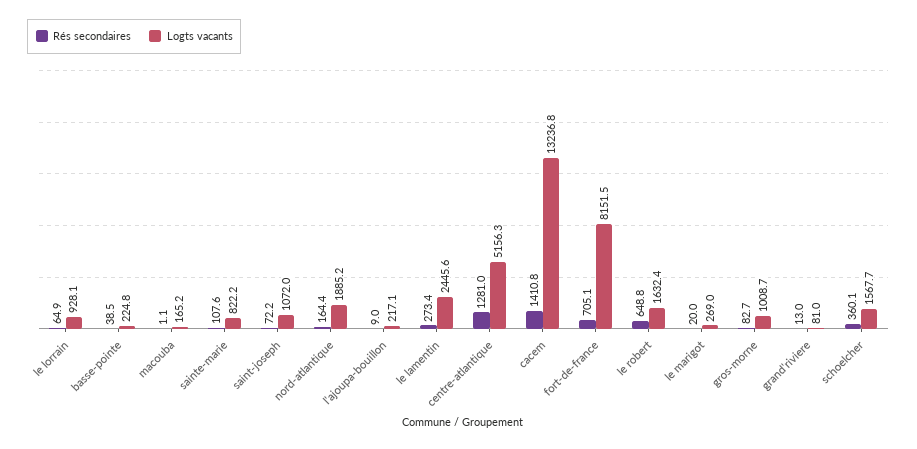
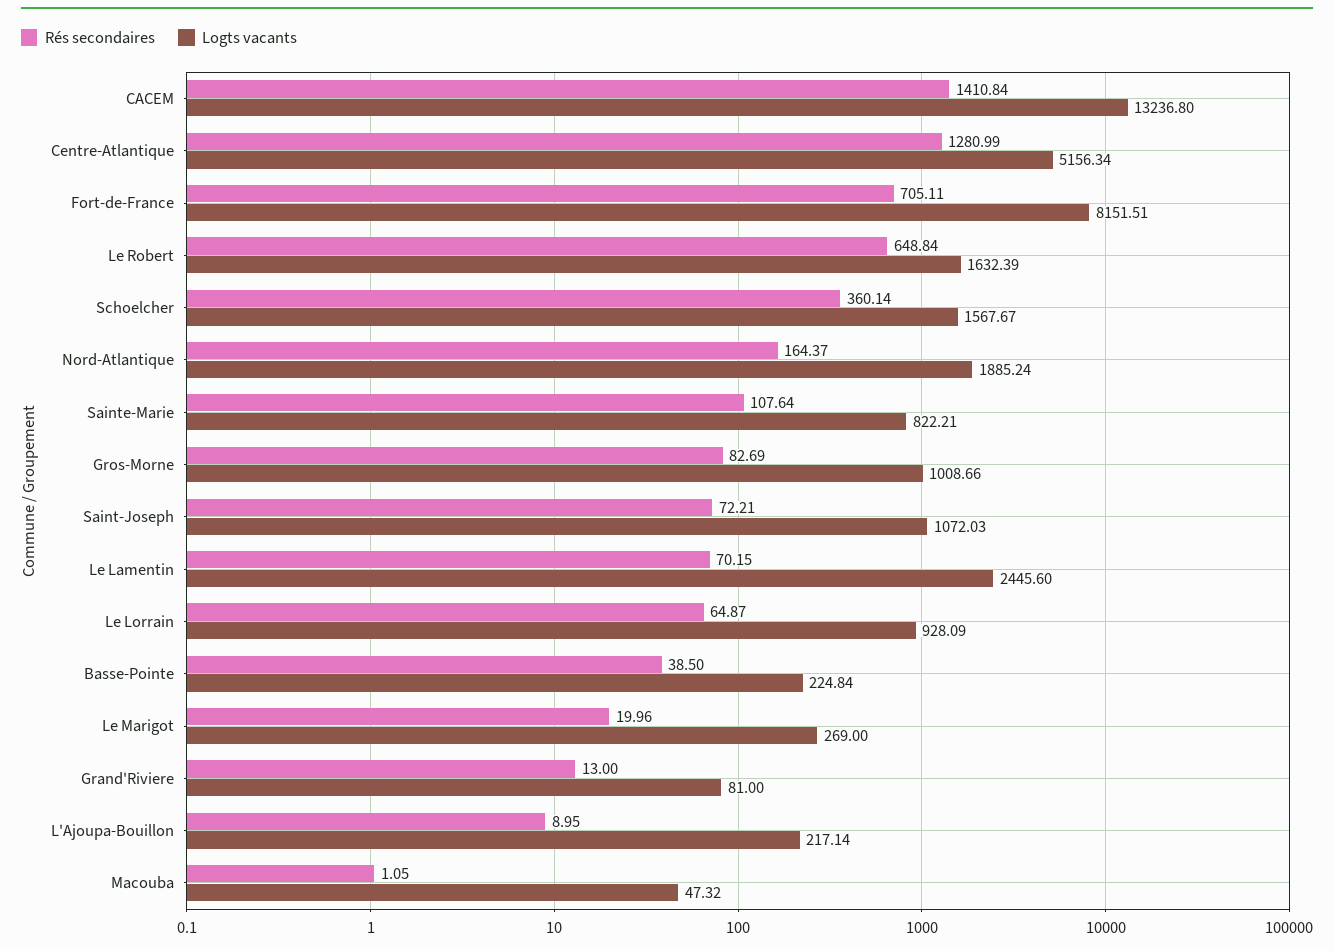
Logts vacants, macouba: 165.2 -> 47.32
Rés secondaires, le lamentin: 273.4 -> 70.15

